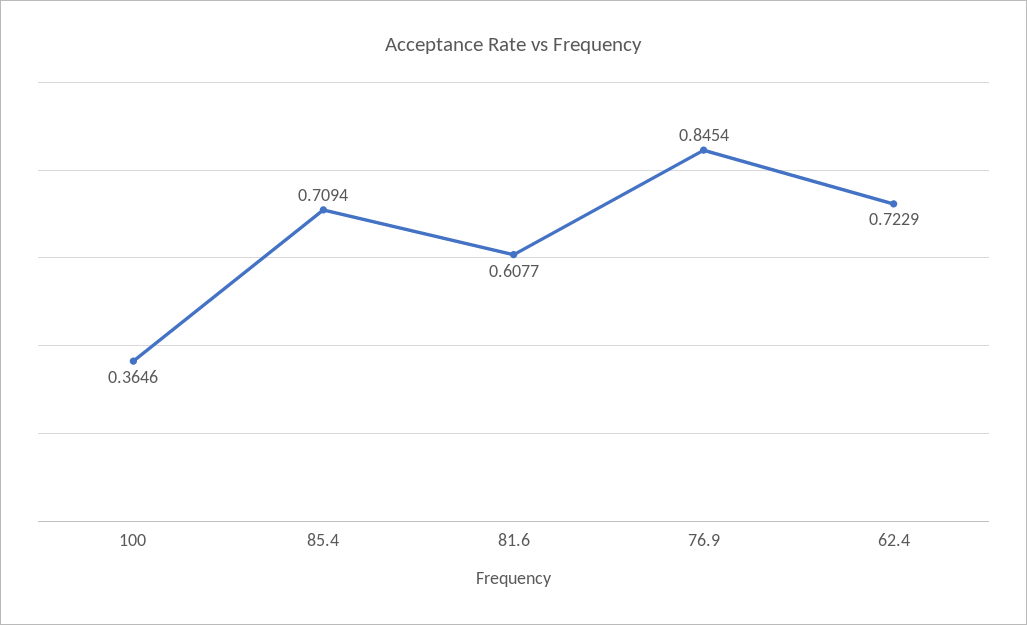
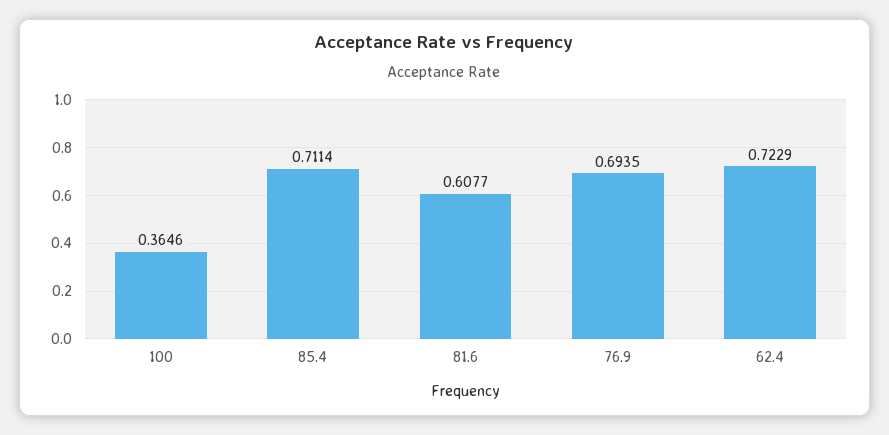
85.4: 0.7094 -> 0.7114
76.9: 0.8454 -> 0.6935

